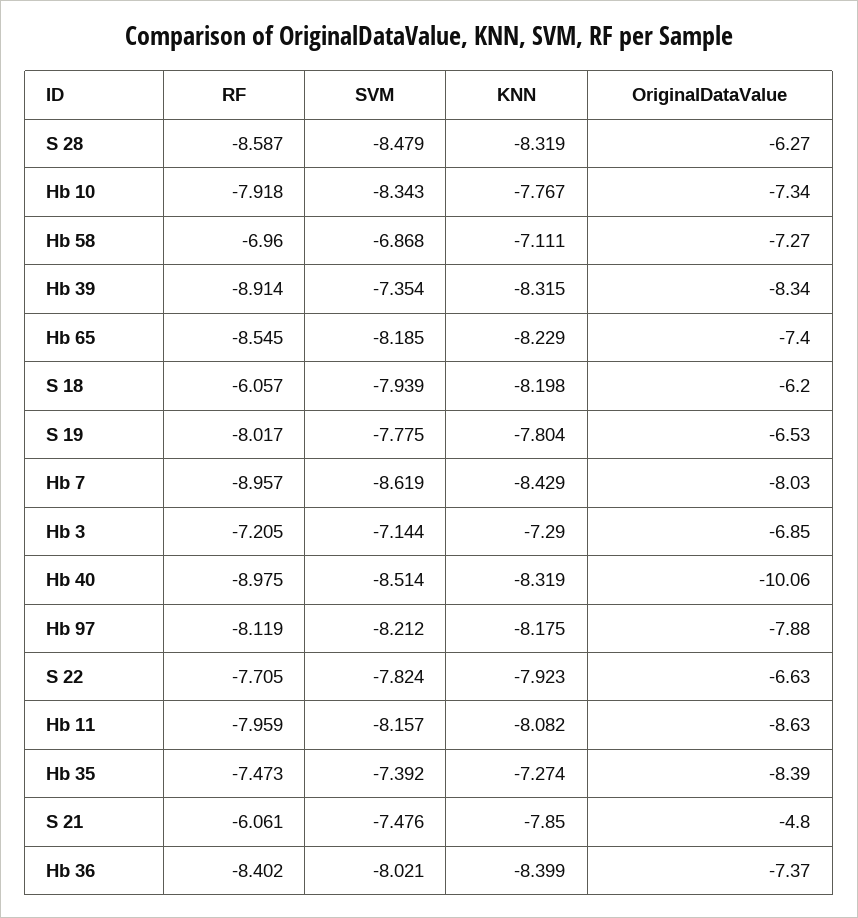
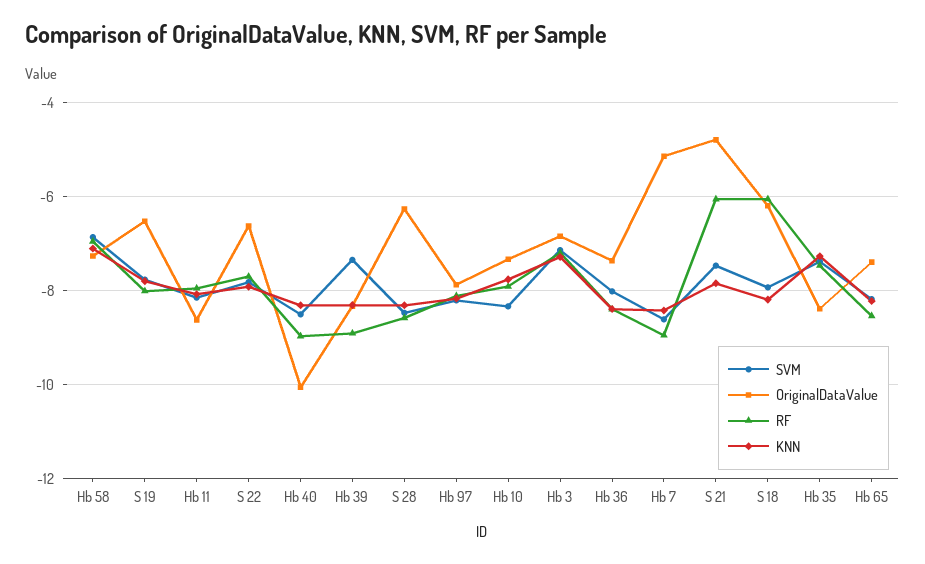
OriginalDataValue, Hb 7: -8.03 -> -5.2

